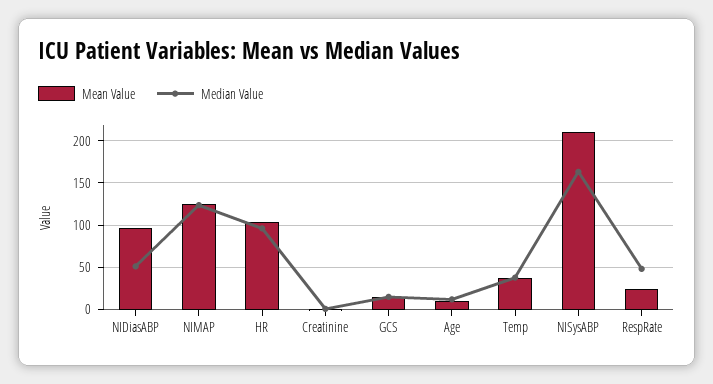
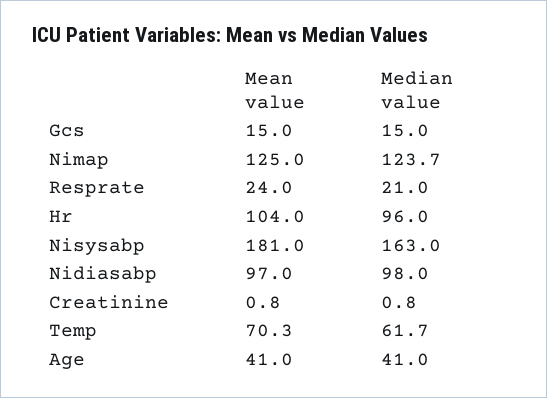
Median Value, NIDiasABP: 50 -> 98
Mean Value, Age: 10 -> 41
Median Value, Age: 10 -> 41
Mean Value, Temp: 40 -> 70.3
Median Value, Temp: 40 -> 61.7
Mean Value, NISysABP: 210 -> 181
Median Value, RespRate: 50 -> 21

